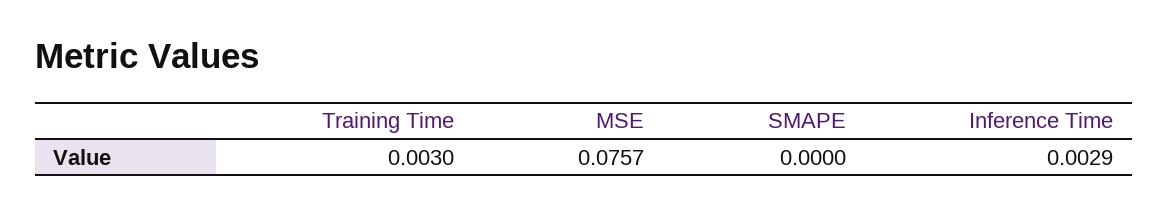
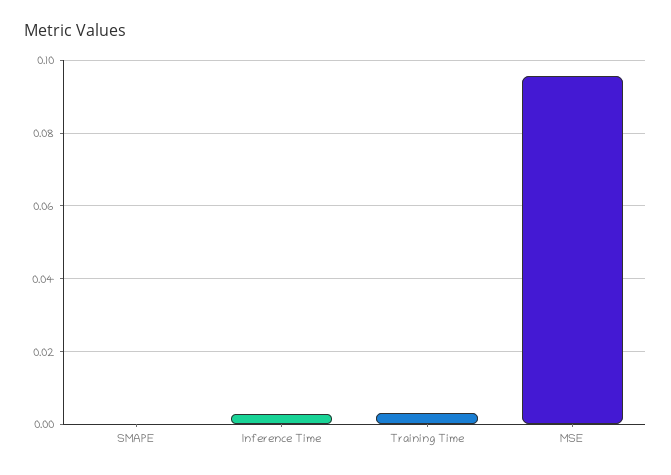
MSE: 0.0757 -> 0.096

